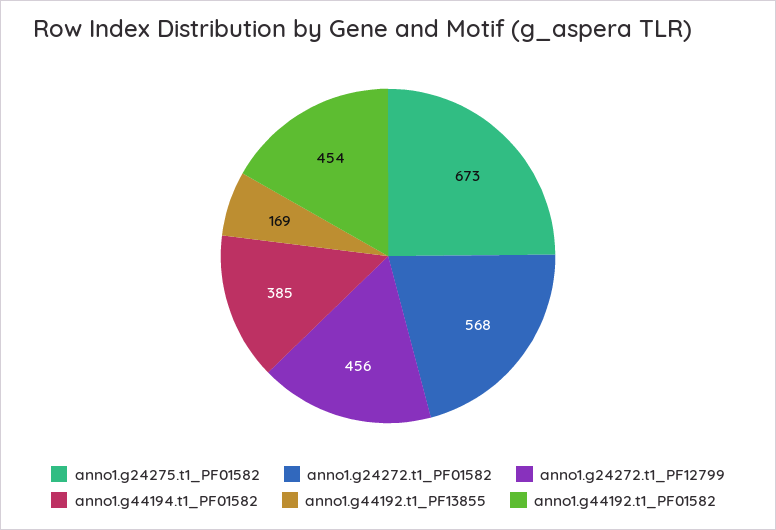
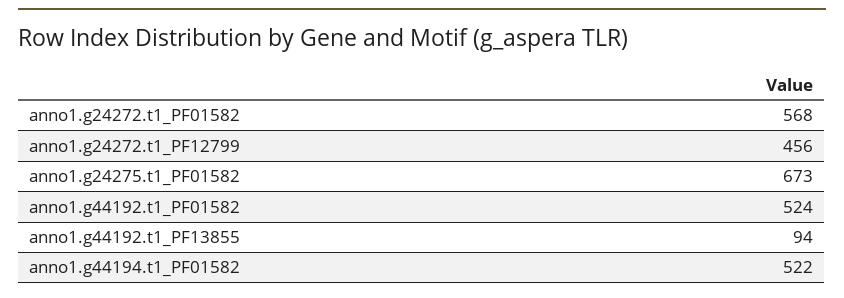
anno1.g44194.t1_PF01582: 385 -> 522
anno1.g44192.t1_PF13855: 169 -> 94
anno1.g44192.t1_PF01582: 454 -> 524

